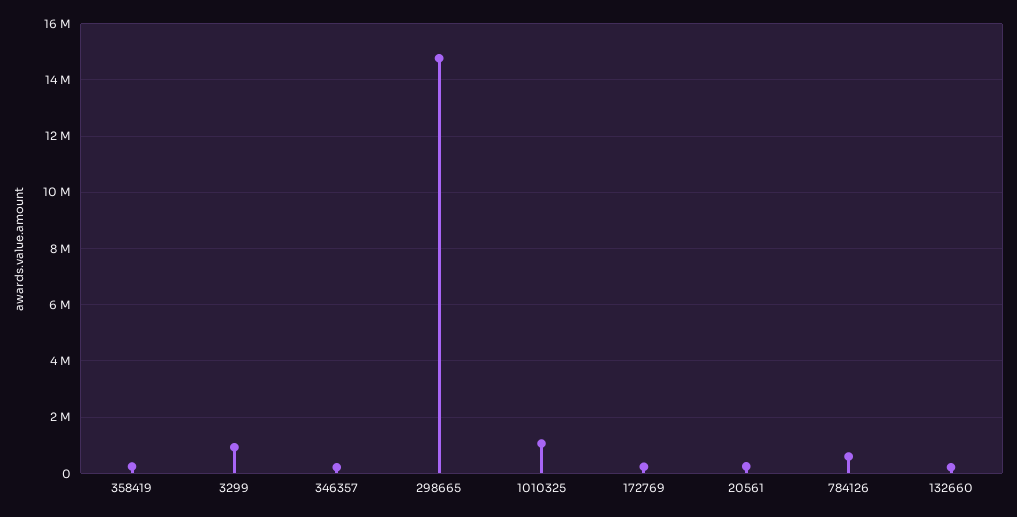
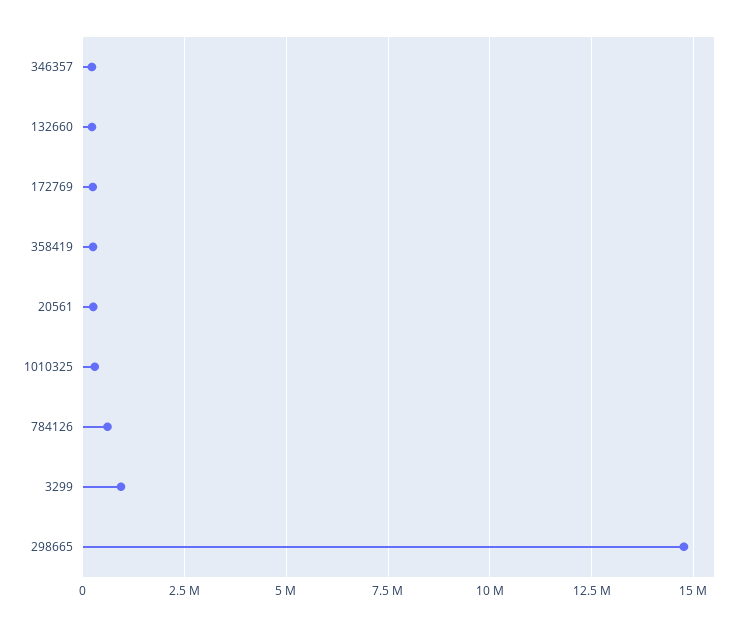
1010325: 1000000 -> 250000

